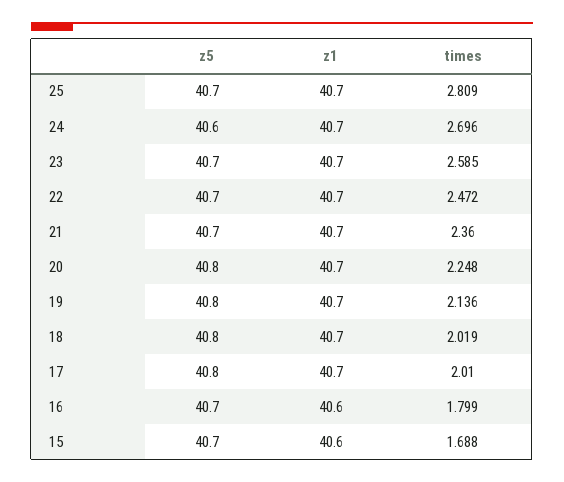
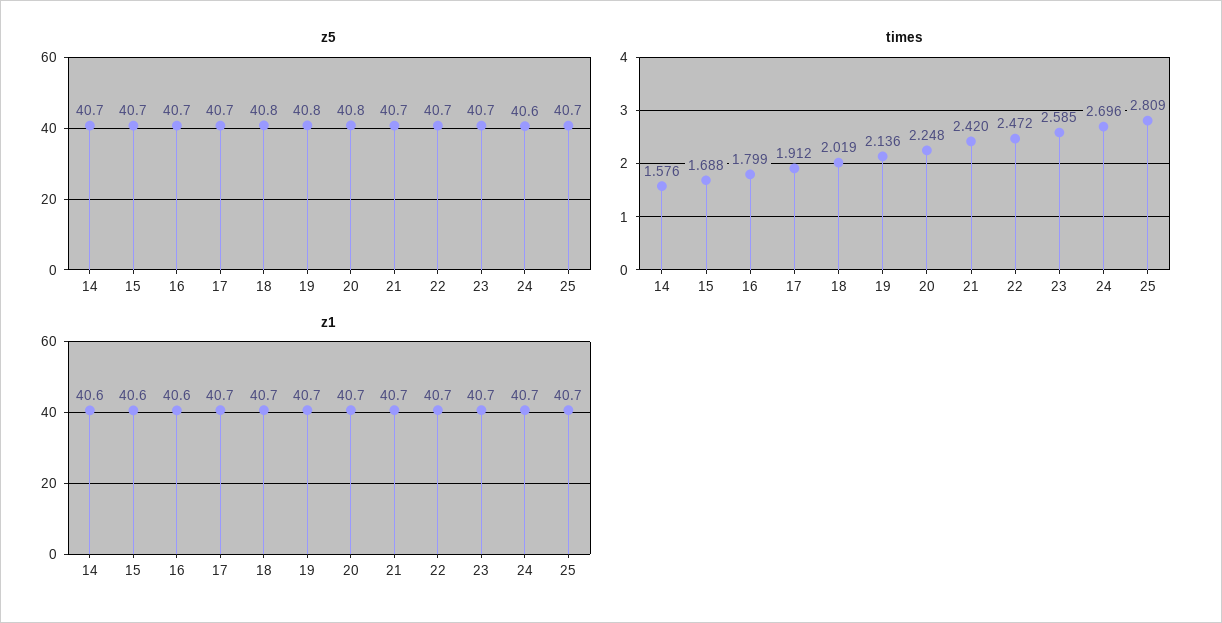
times, 21: 2.36 -> 2.42
z5, 17: 40.8 -> 40.7
times, 17: 2.01 -> 1.912
z5, 14: none -> 40.7
times, 14: none -> 1.576
z1, 14: none -> 40.6

